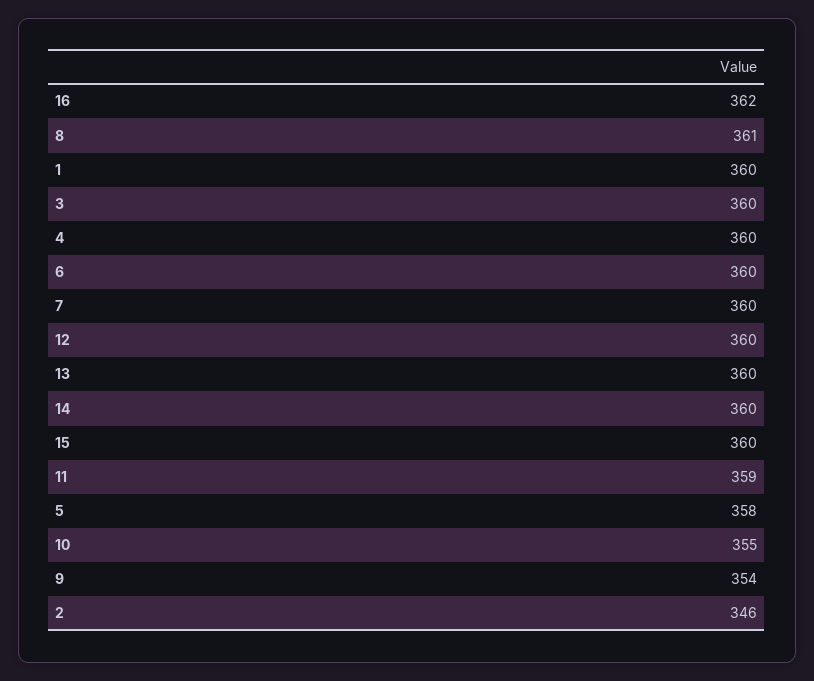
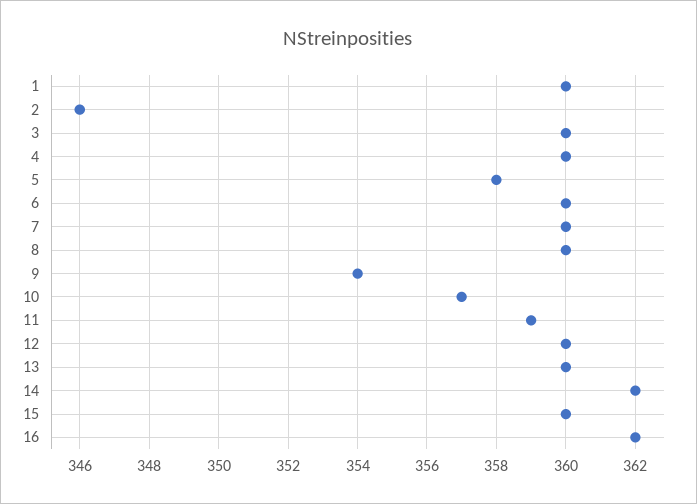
8: 361 -> 360
14: 360 -> 362
10: 355 -> 357

